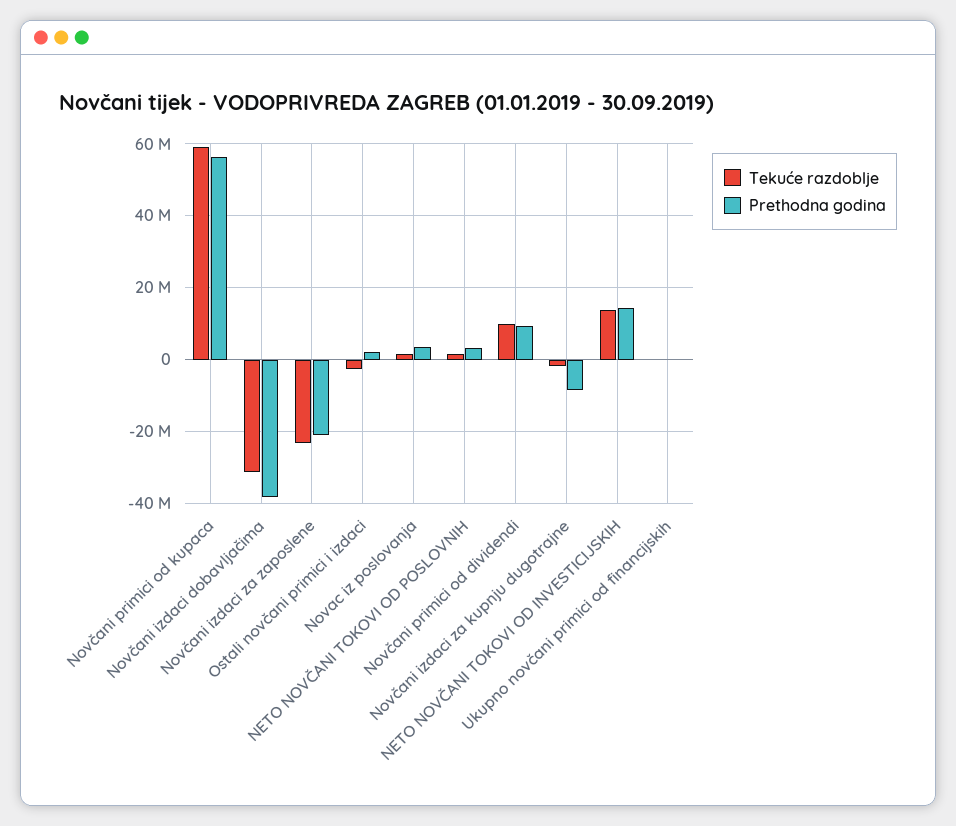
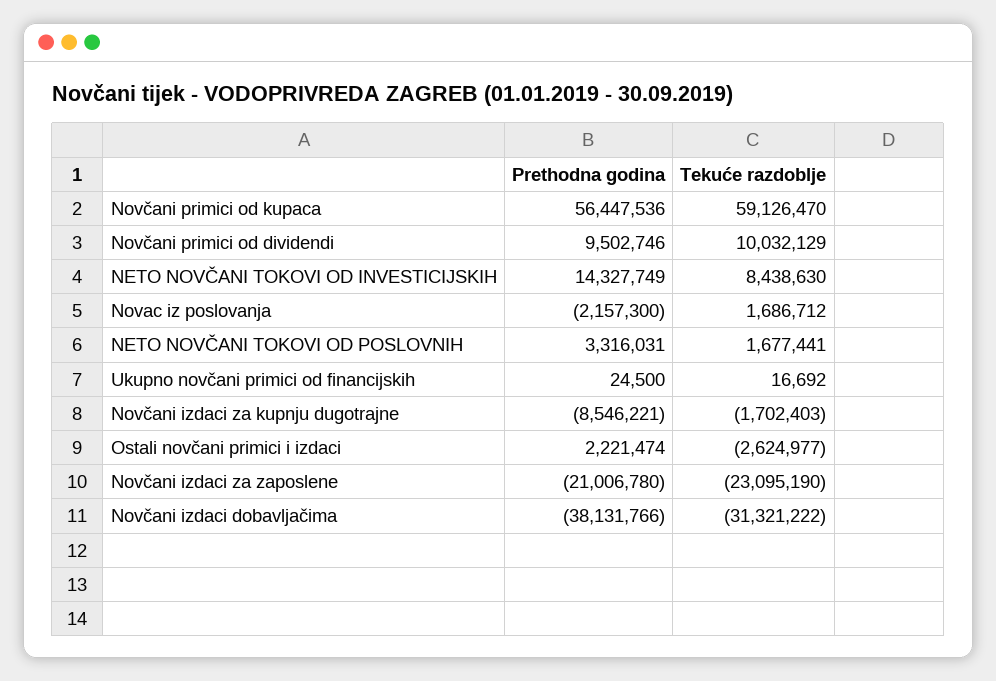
Prethodna godina, Novac iz poslovanja: 4000000 -> -2157300
Tekuće razdoblje, NETO NOVČANI TOKOVI OD INVESTICIJSKIH: 14000000 -> 8438630

